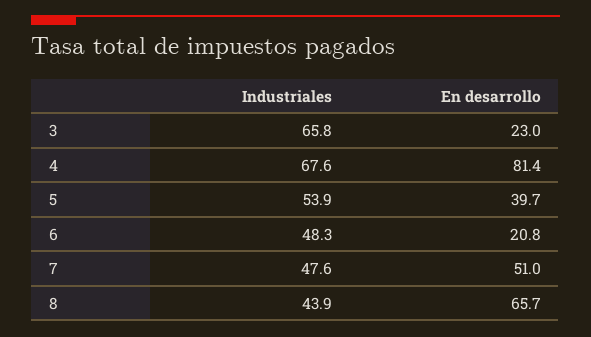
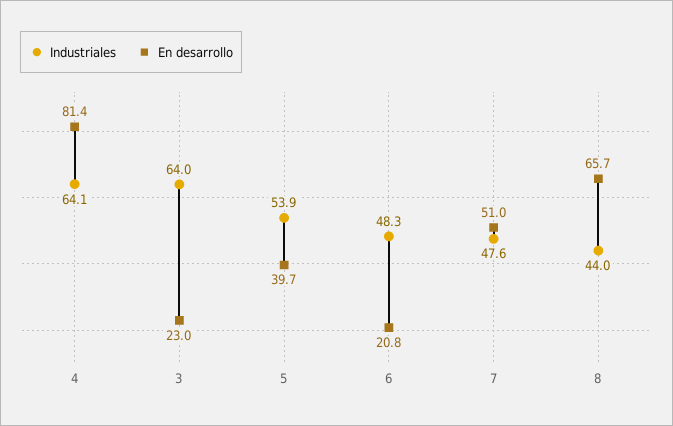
Industriales, 3: 65.8 -> 64
Industriales, 4: 67.6 -> 64.1
Industriales, 8: 43.9 -> 44

